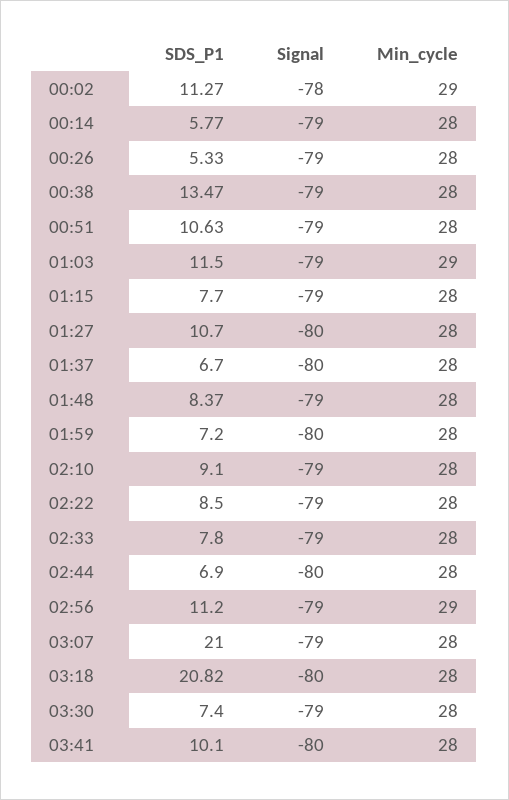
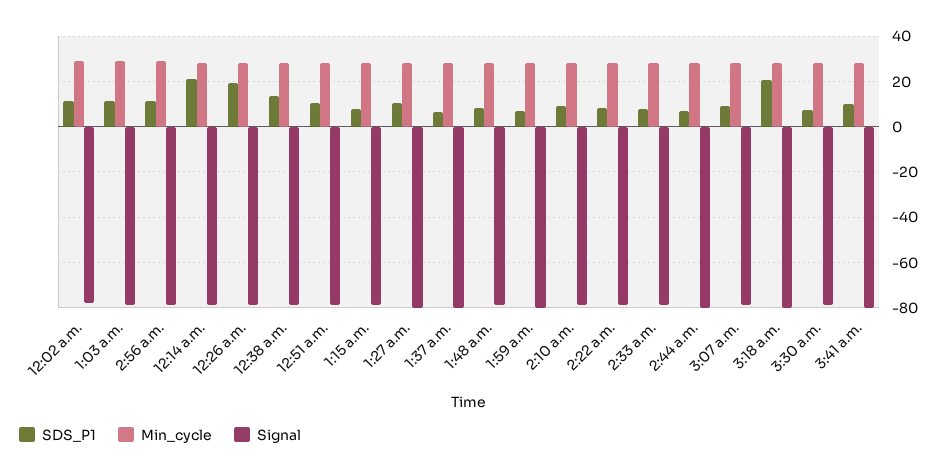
SDS_P1, 00:14: 5.77 -> 20
SDS_P1, 00:26: 5.33 -> 20
SDS_P1, 03:07: 21 -> 10

